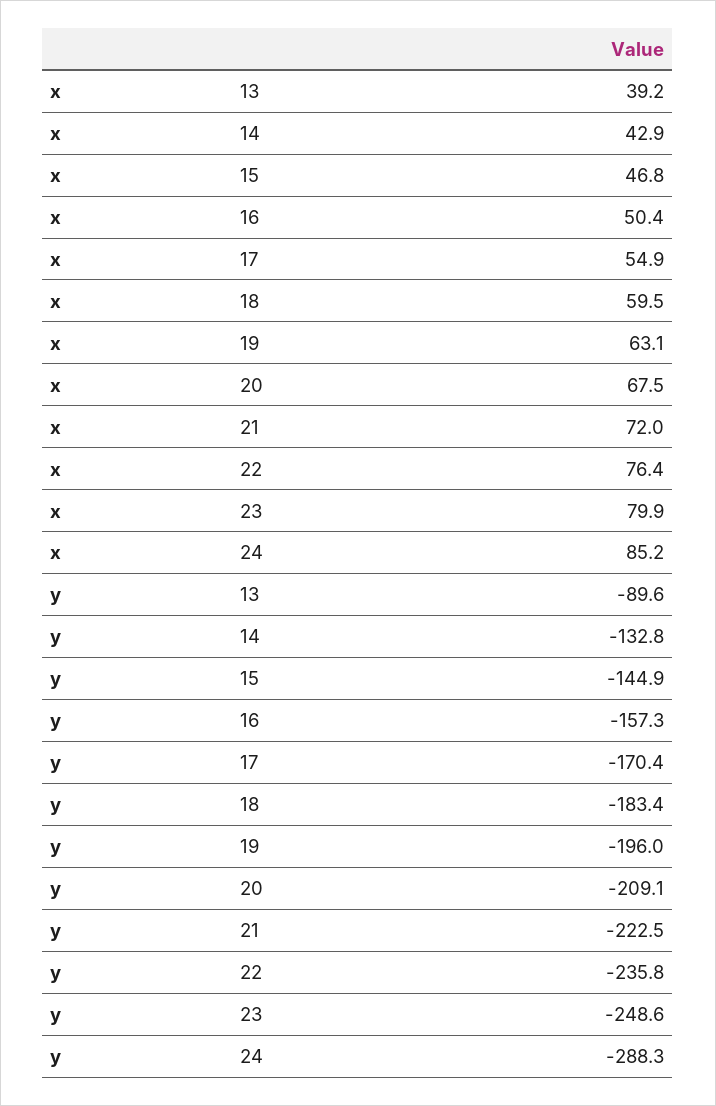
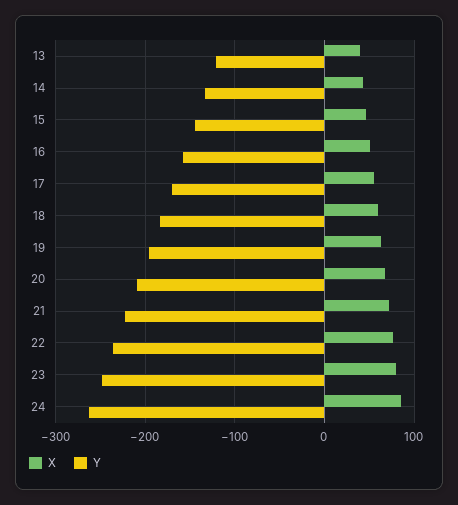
y, 13: -89.6 -> -120
y, 24: -288.3 -> -260

